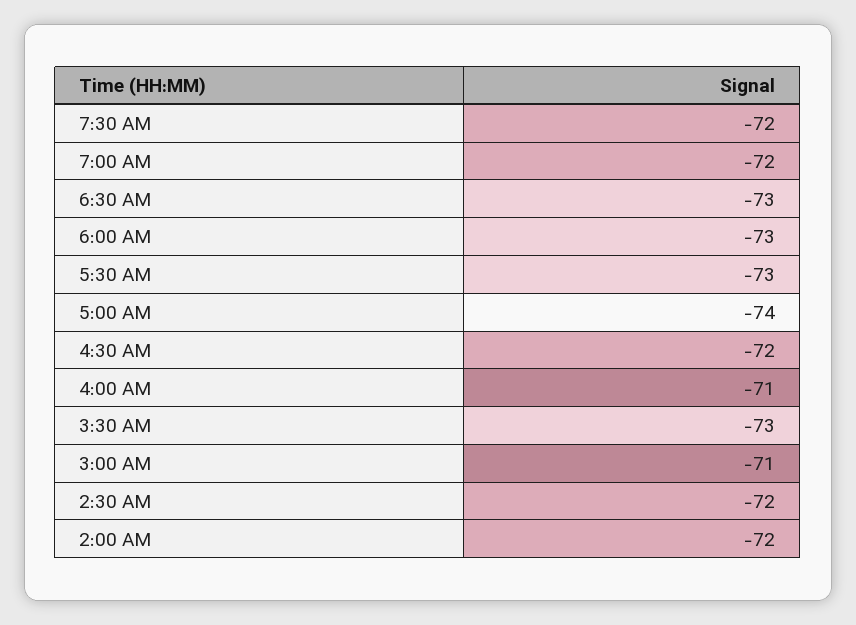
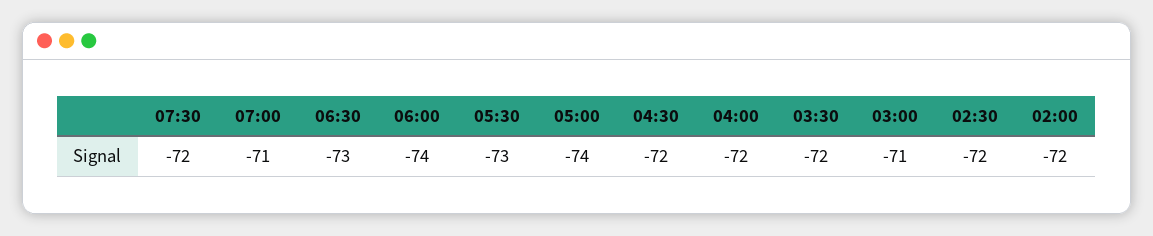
7:00 AM: -72 -> -71
6:00 AM: -73 -> -74
4:00 AM: -71 -> -72
3:30 AM: -73 -> -72

